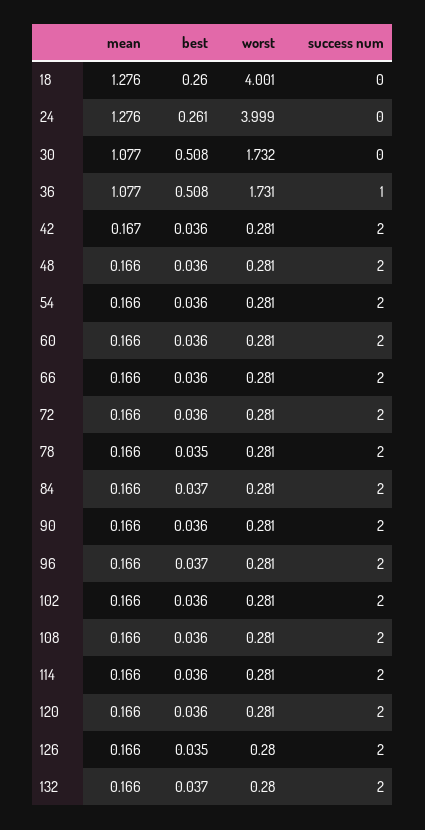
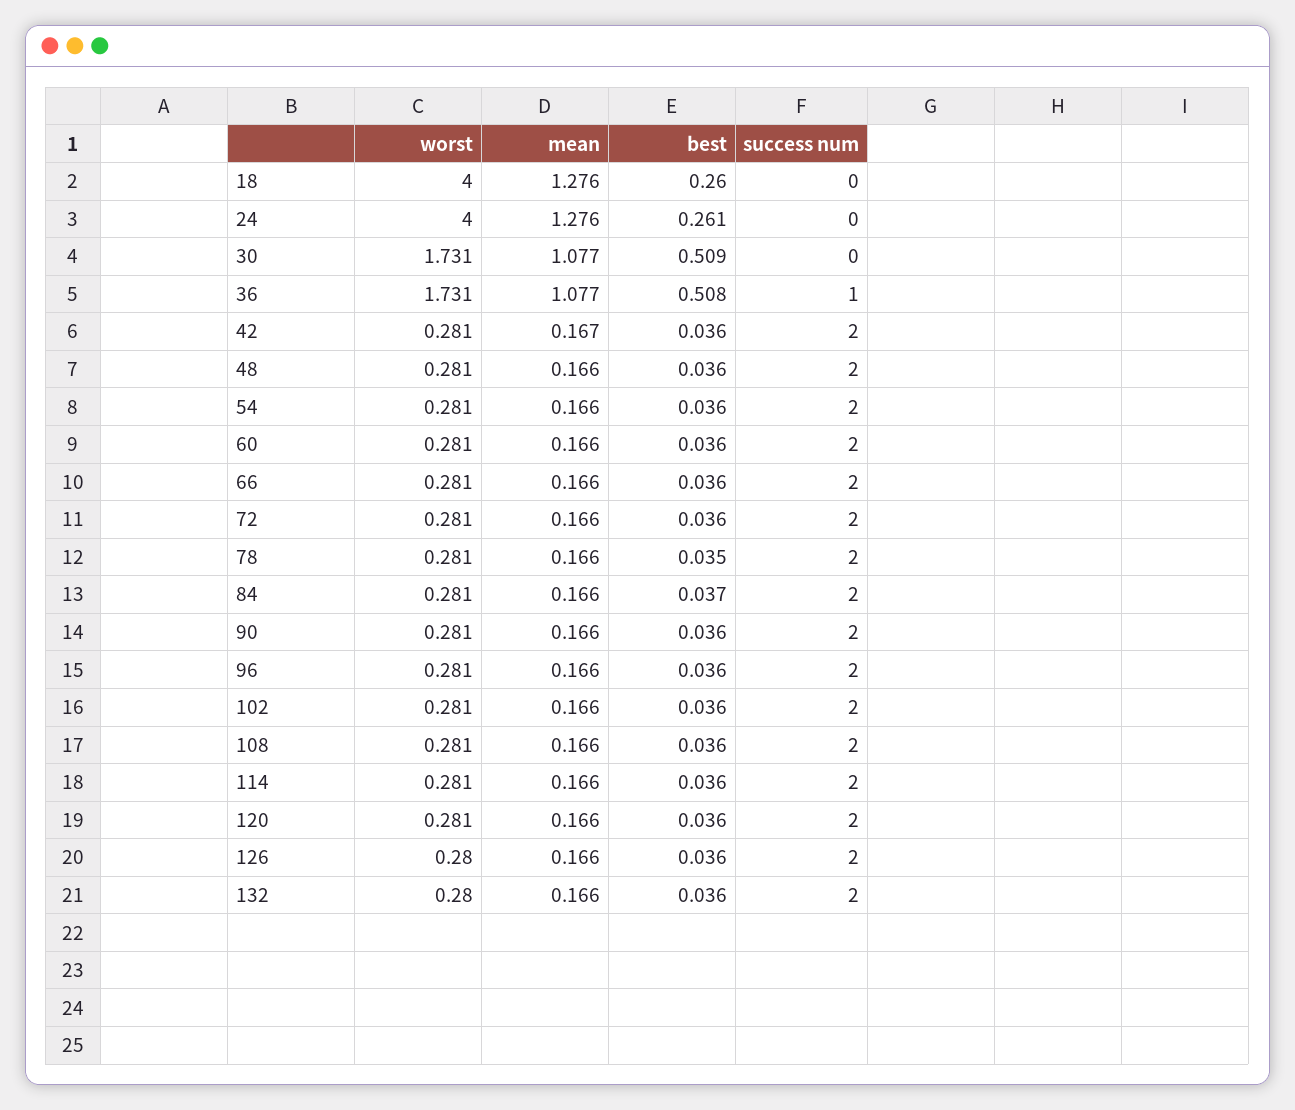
worst, 18: 4.001 -> 4
worst, 24: 3.999 -> 4
best, 30: 0.508 -> 0.509
worst, 30: 1.732 -> 1.731
best, 96: 0.037 -> 0.036
best, 126: 0.035 -> 0.036
best, 132: 0.037 -> 0.036

